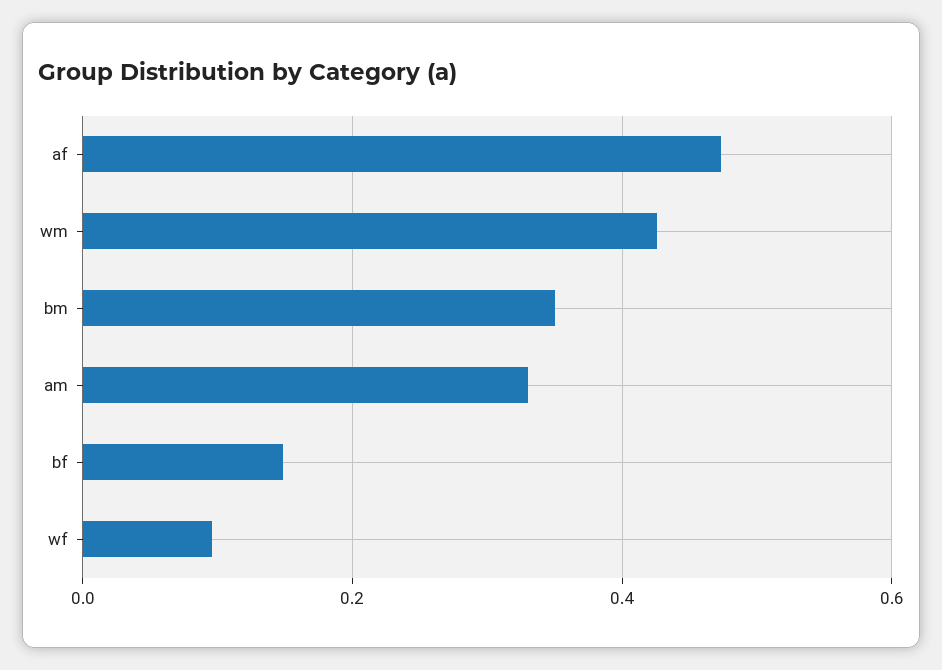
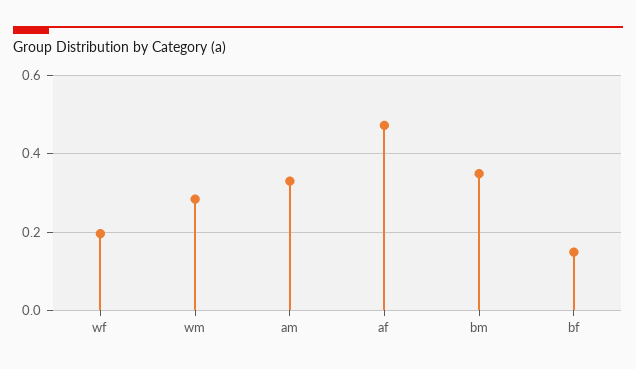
wm: 0.42 -> 0.28
wf: 0.1 -> 0.2

